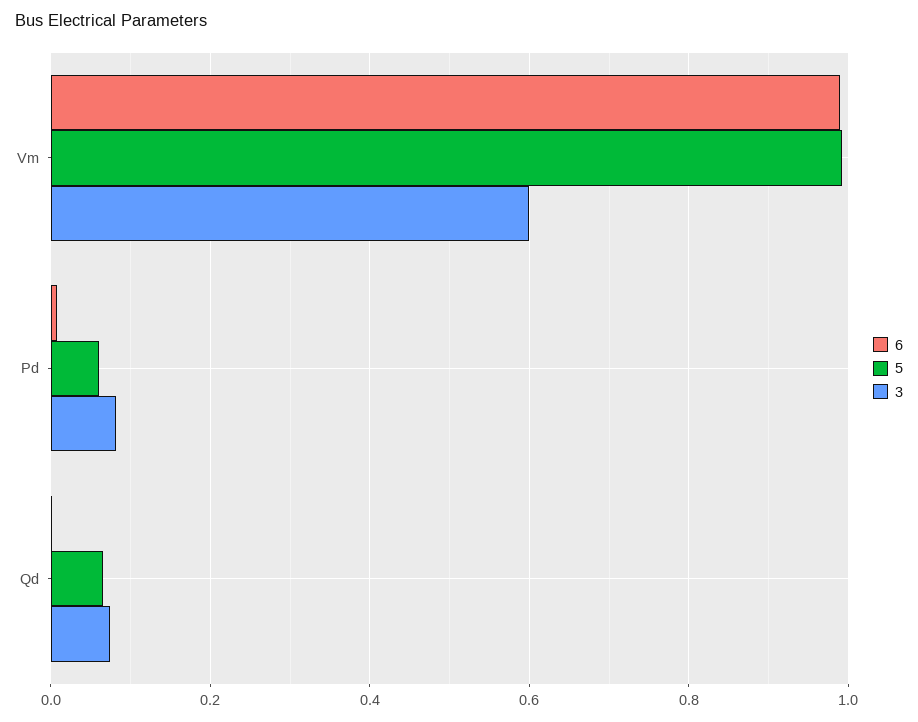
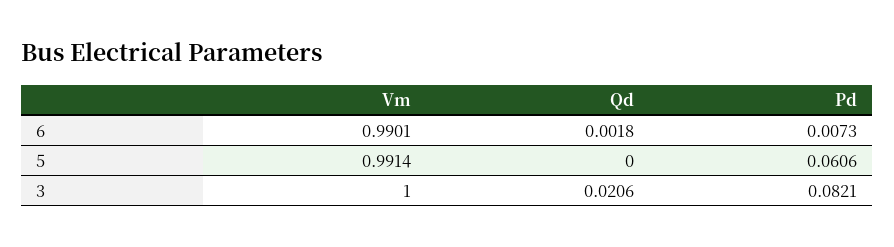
3, Vm: 0.6 -> 1
5, Qd: 0.06 -> 0
3, Qd: 0.08 -> 0.0206

